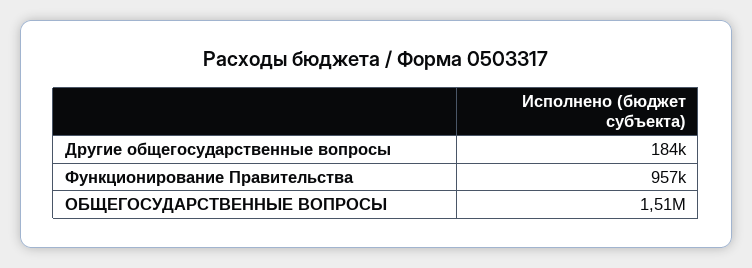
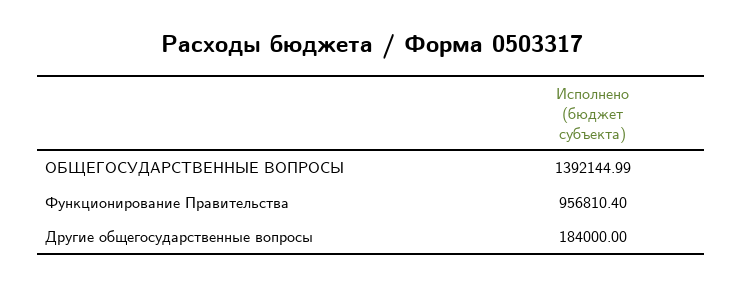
ОБЩЕГОСУДАРСТВЕННЫЕ ВОПРОСЫ: 1510000 -> 1392144.99

